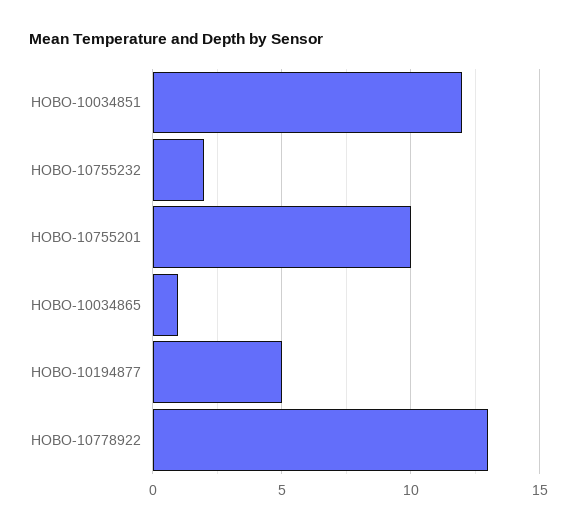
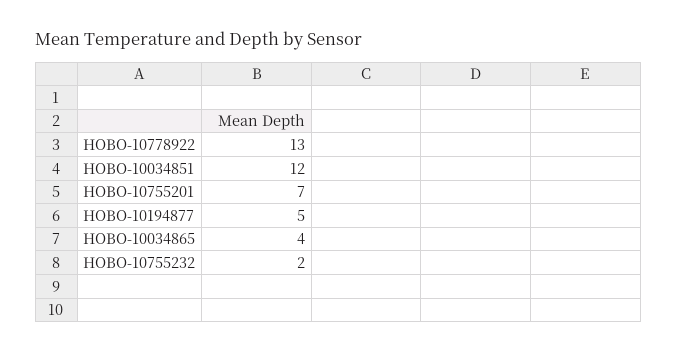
HOBO-10755201: 10 -> 7
HOBO-10034865: 1 -> 4

